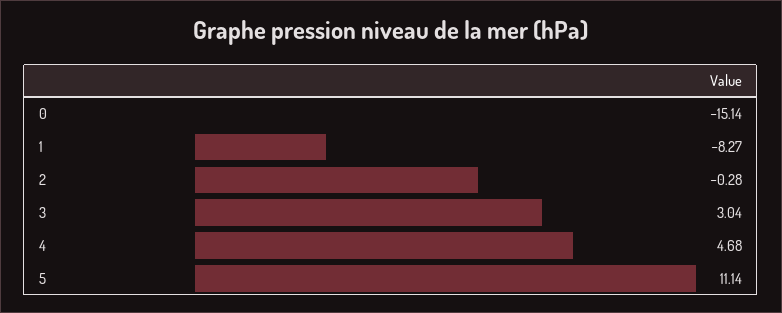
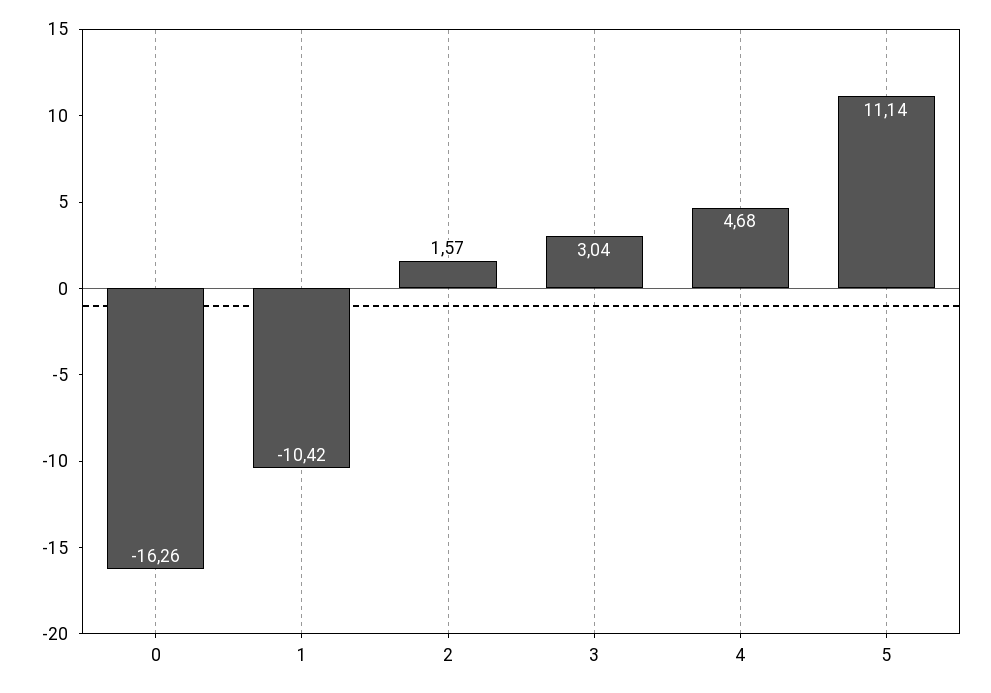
0: -15.14 -> -16.26
1: -8.27 -> -10.42
2: -0.28 -> 1.57

